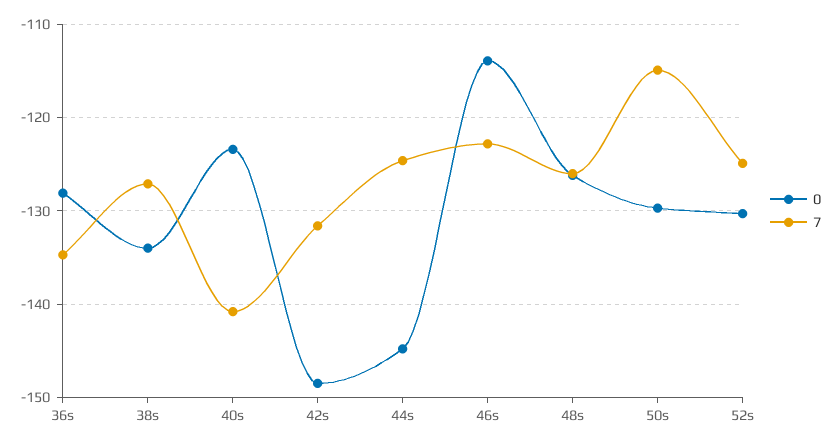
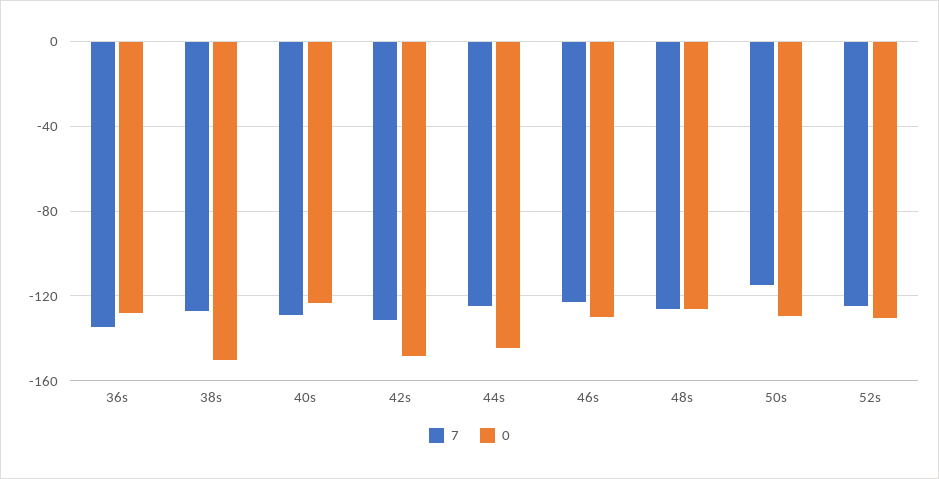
0, 38s: -134 -> -150
7, 40s: -141 -> -130
0, 46s: -114 -> -130

